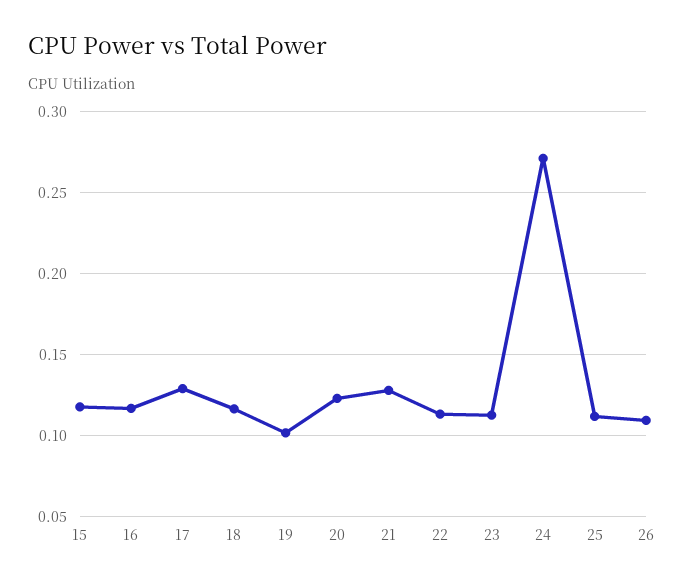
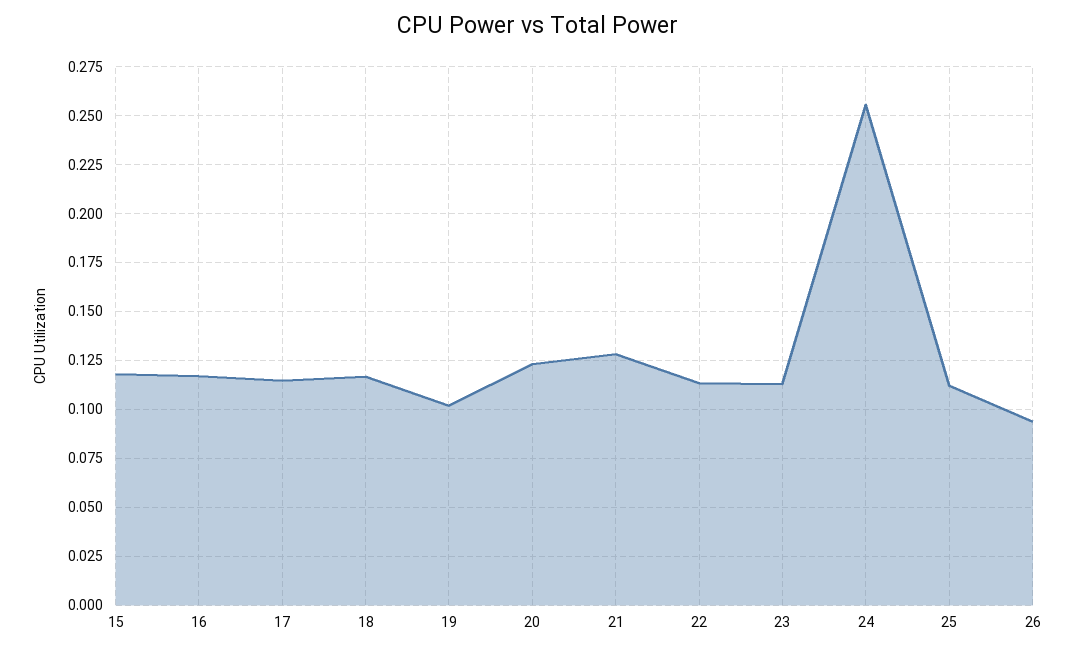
17: 0.13 -> 0.115
24: 0.27 -> 0.255
26: 0.11 -> 0.095

